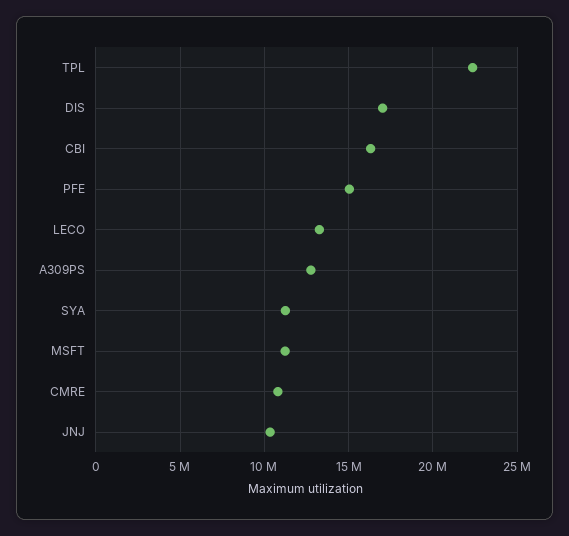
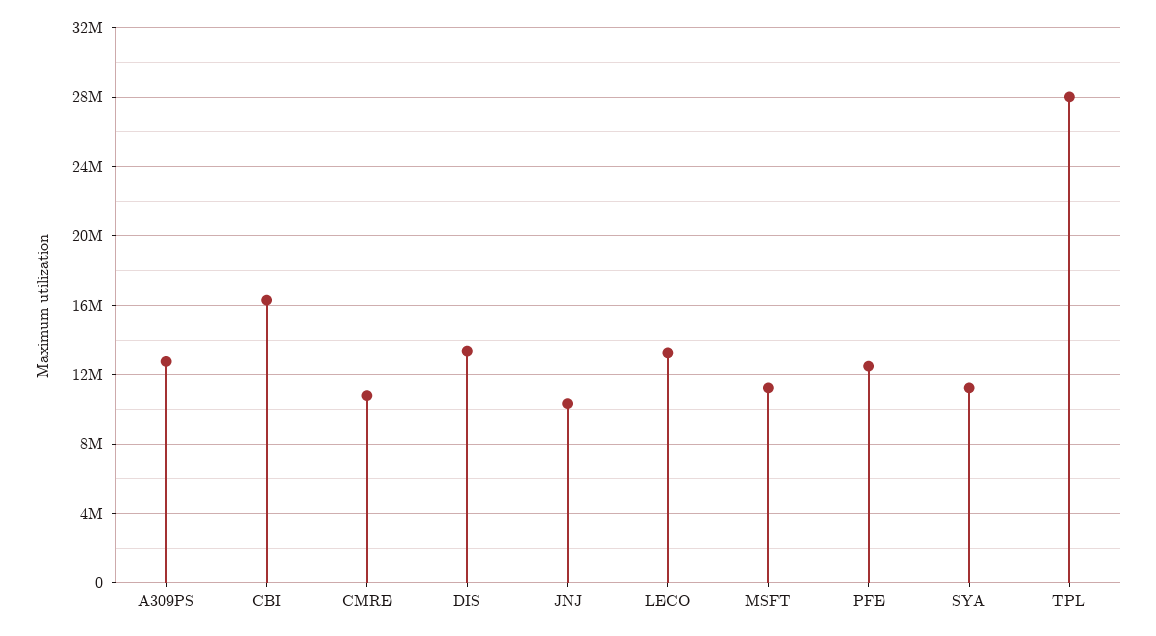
TPL: 22500000 -> 28000000
DIS: 17000000 -> 13500000
PFE: 15000000 -> 12500000

